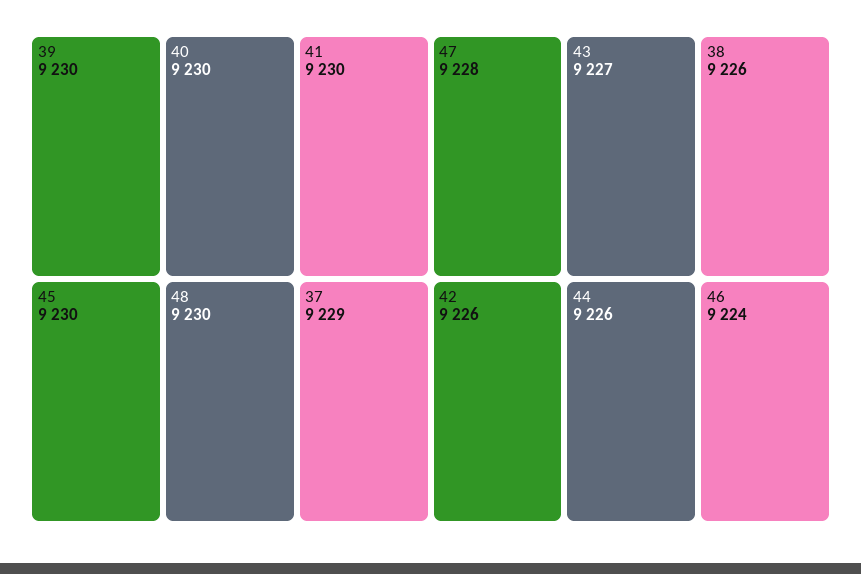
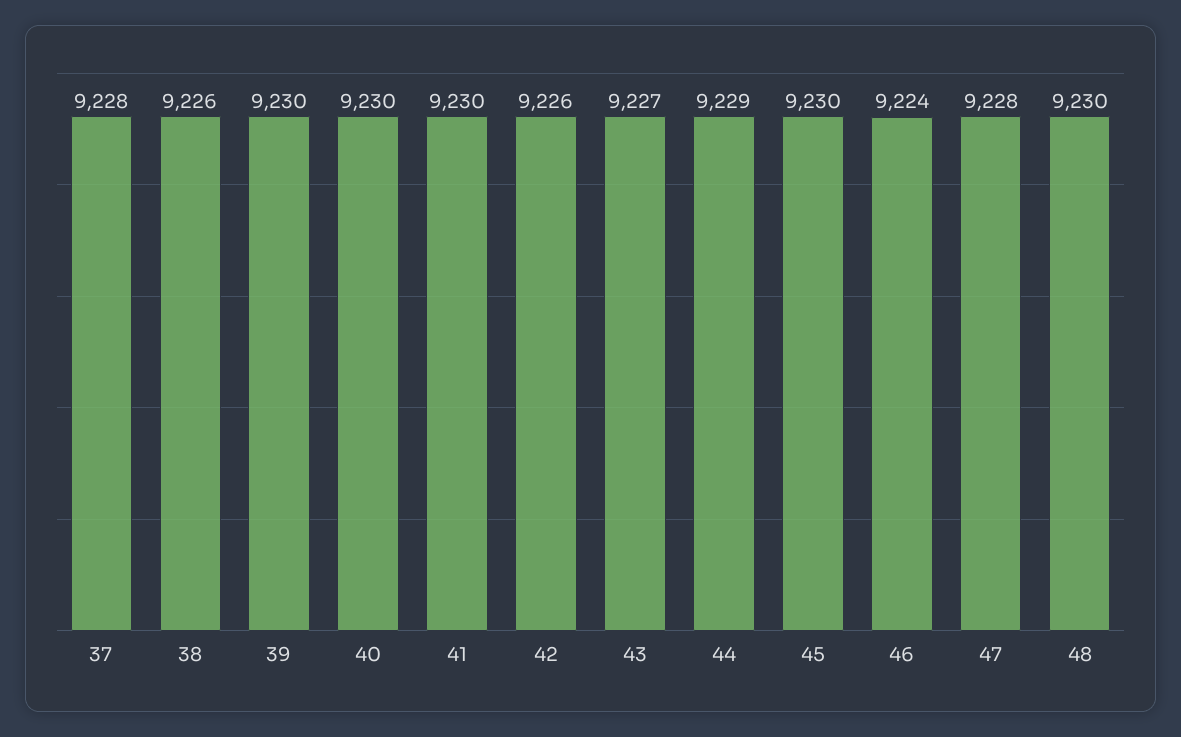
37: 9229 -> 9228
44: 9226 -> 9229

